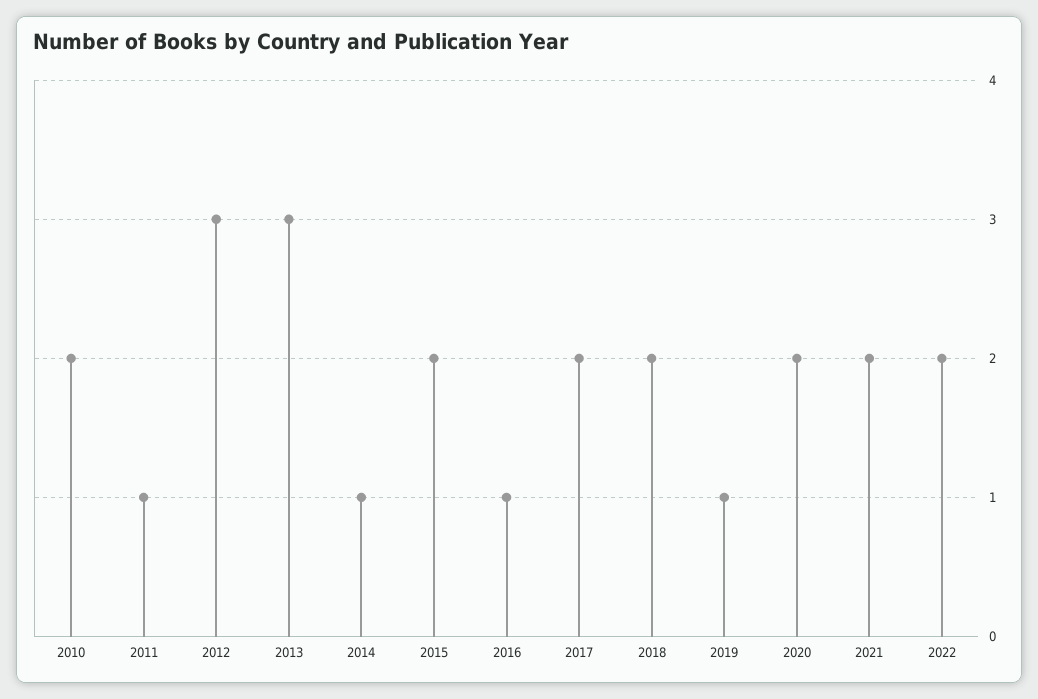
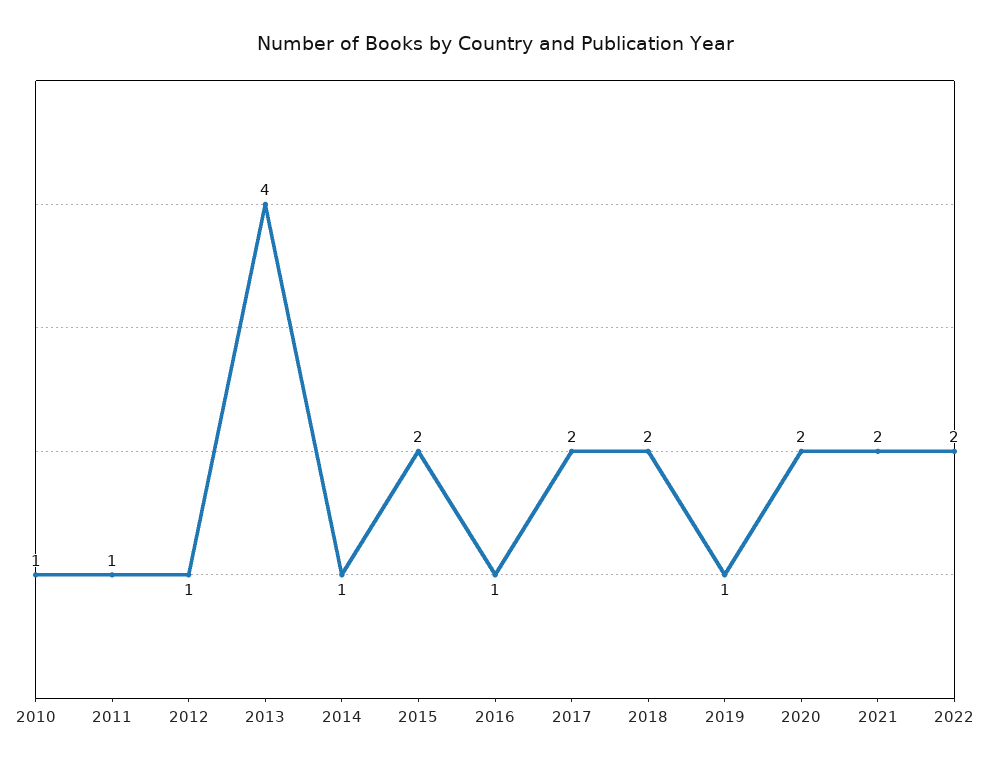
2010: 2 -> 1
2012: 3 -> 1
2013: 3 -> 4

